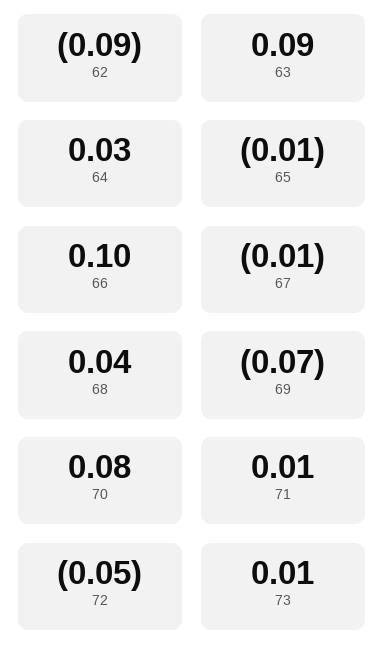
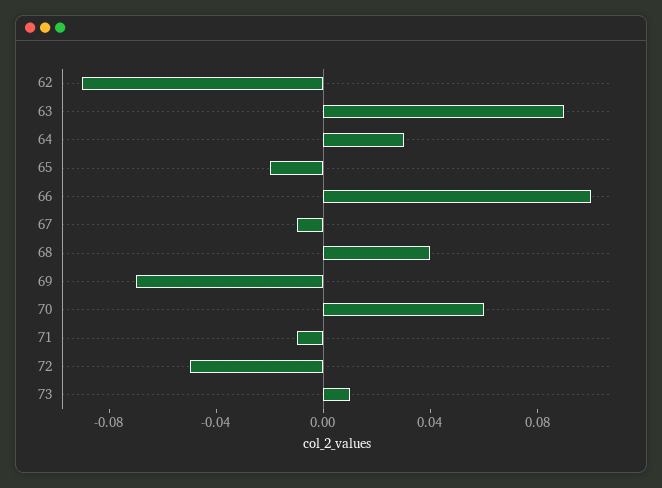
65: -0.01 -> -0.02
70: 0.08 -> 0.06
71: 0.01 -> -0.01

